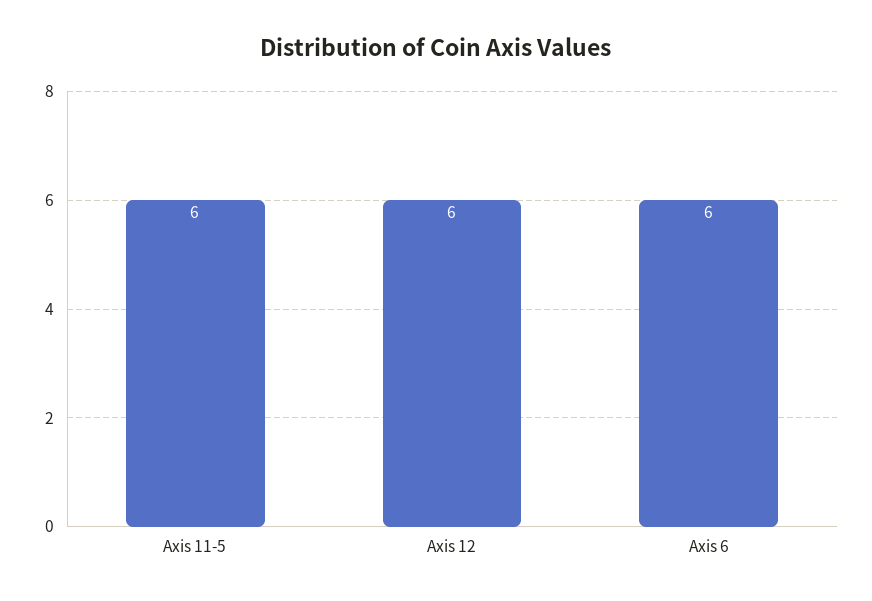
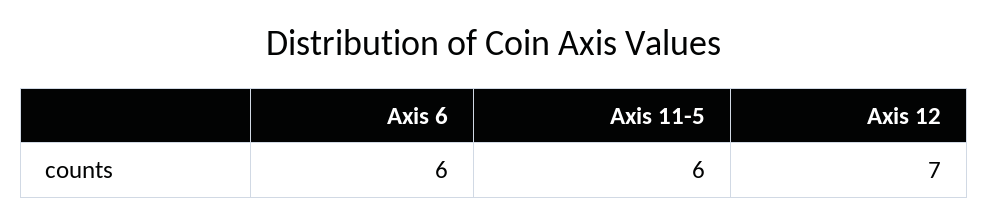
Axis 12: 6 -> 7

